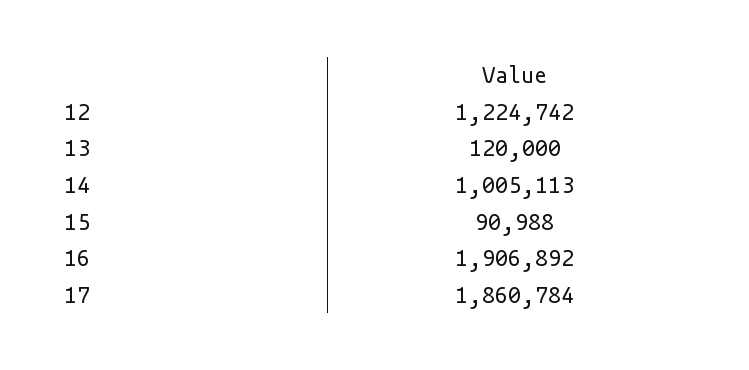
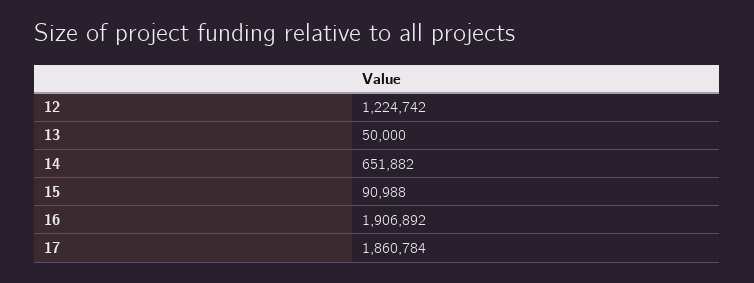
13: 120000 -> 50000
14: 1005113 -> 651882

